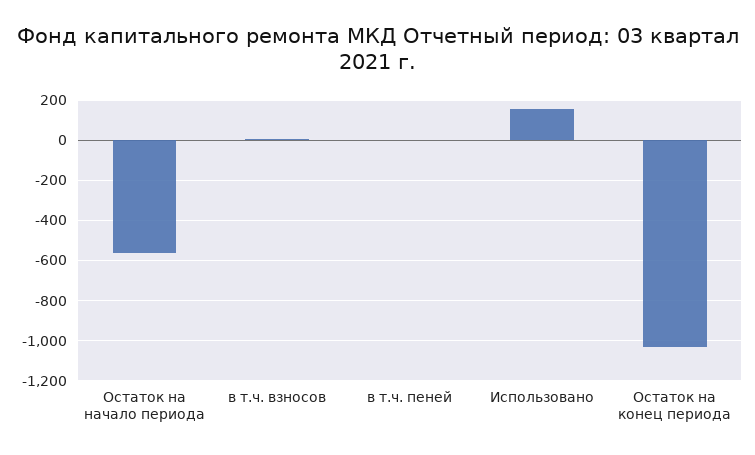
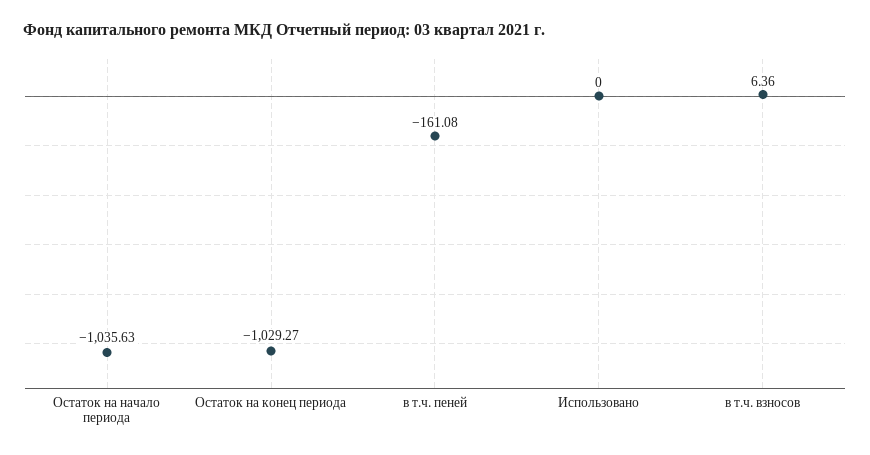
Остаток на начало периода: -550 -> -1035.63
в т.ч. пеней: 0 -> -161.08
Использовано: 150 -> 0

